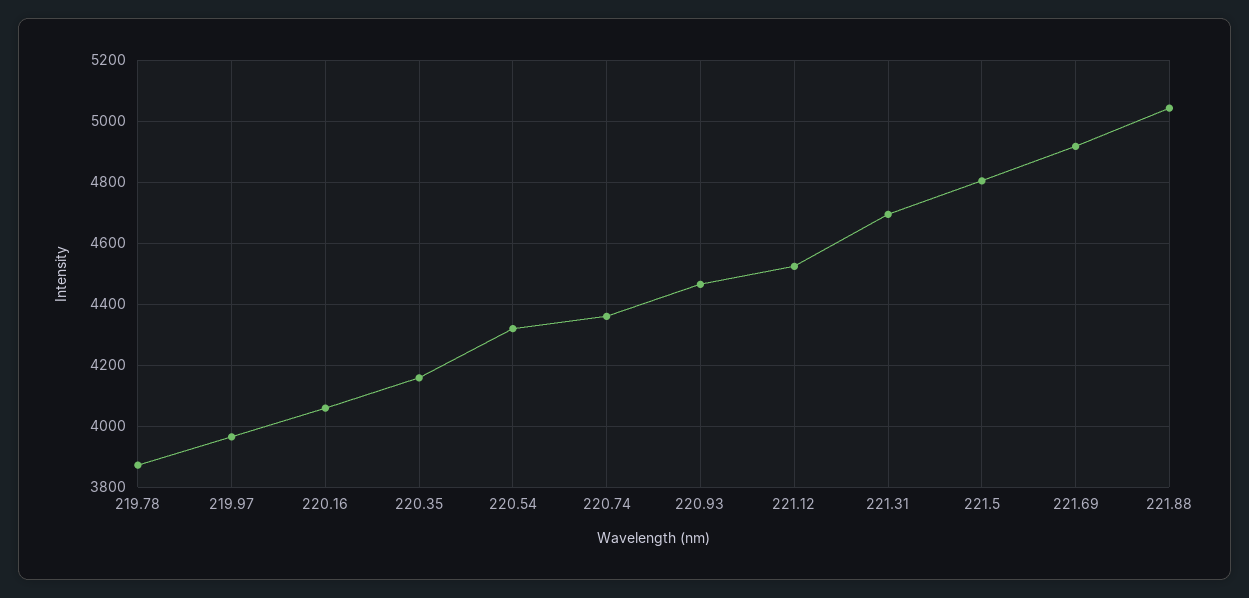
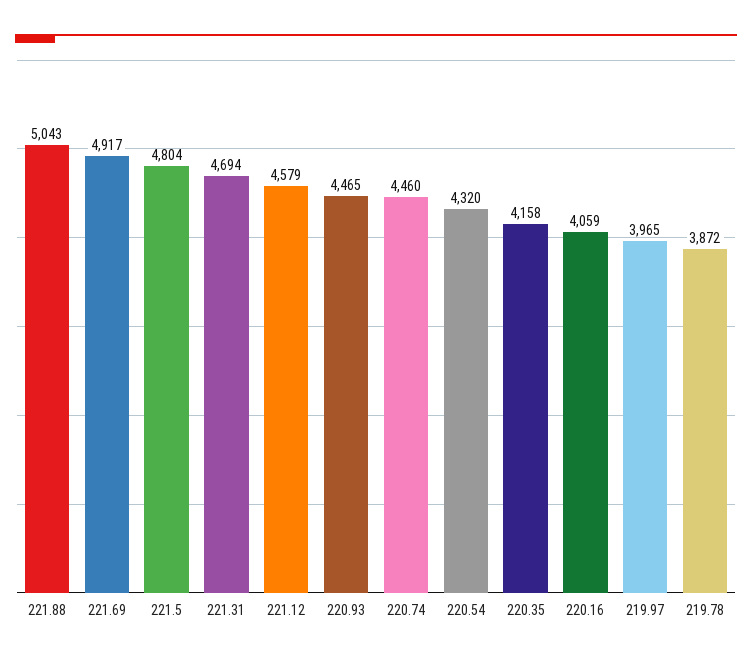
220.74: 4360 -> 4460
221.12: 4520 -> 4579

